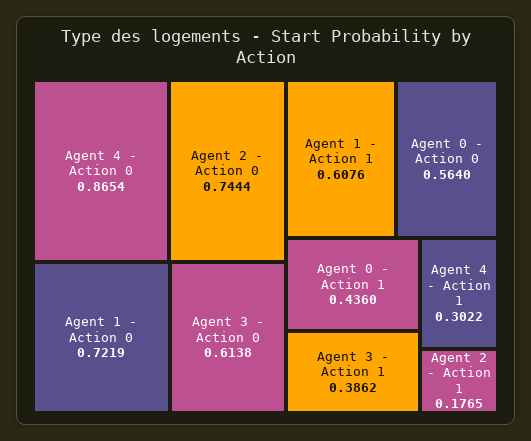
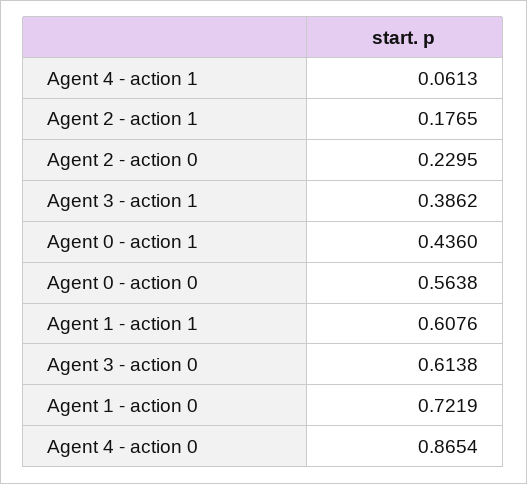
Agent 2 - Action 0: 0.7444 -> 0.2295
Agent 0 - Action 0: 0.564 -> 0.5638
Agent 4 - Action 1: 0.3022 -> 0.0613

